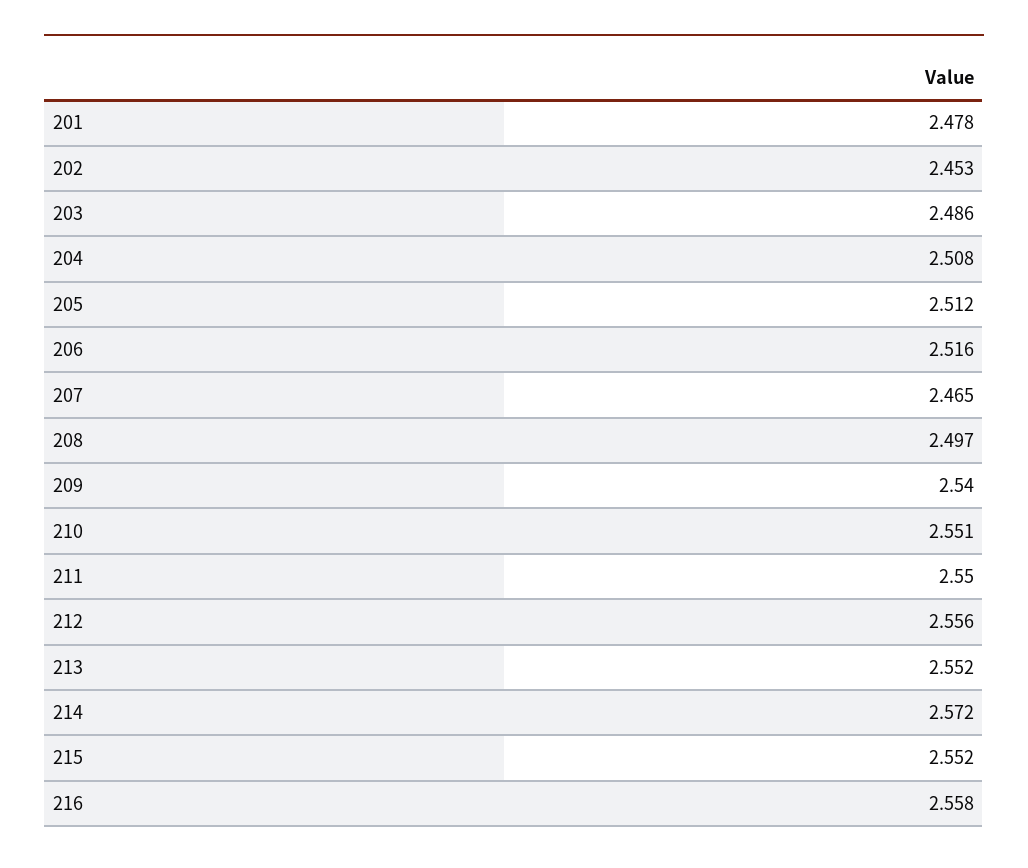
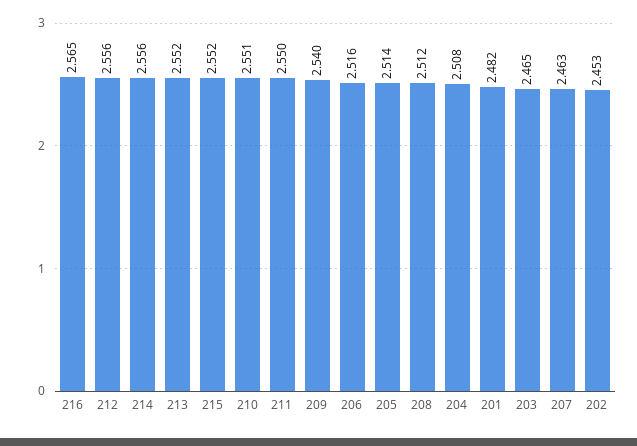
201: 2.478 -> 2.482
203: 2.486 -> 2.465
205: 2.512 -> 2.514
207: 2.465 -> 2.463
208: 2.497 -> 2.512
214: 2.572 -> 2.556
216: 2.558 -> 2.565

